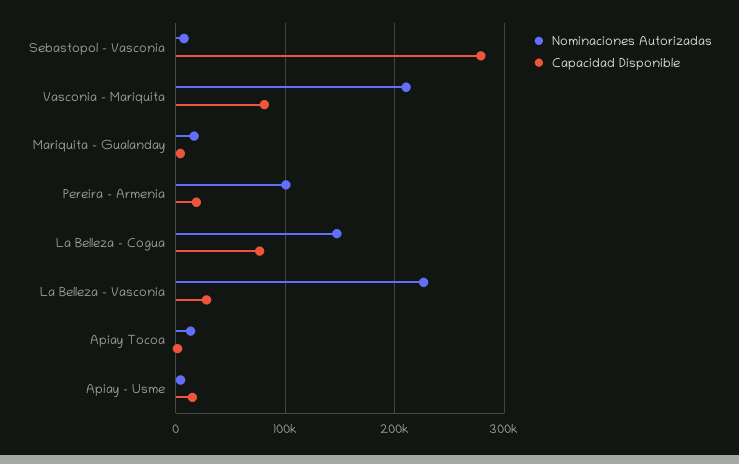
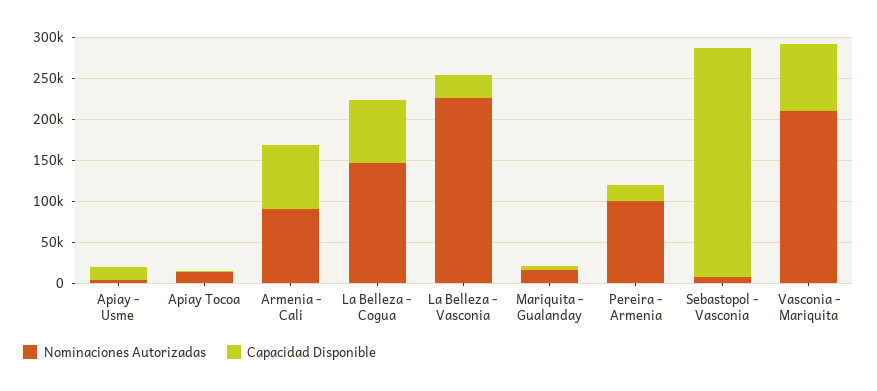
Nominaciones Autorizadas, Armenia - Cali: none -> 90000
Capacidad Disponible, Armenia - Cali: none -> 80000

